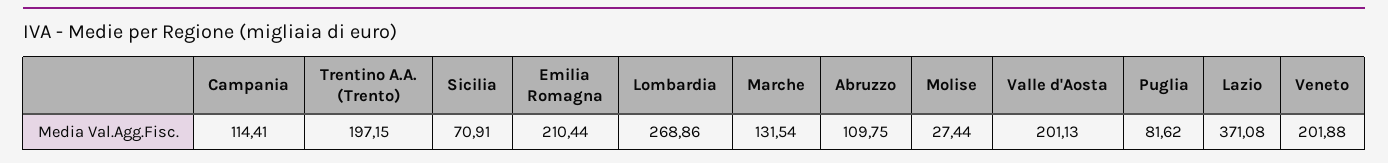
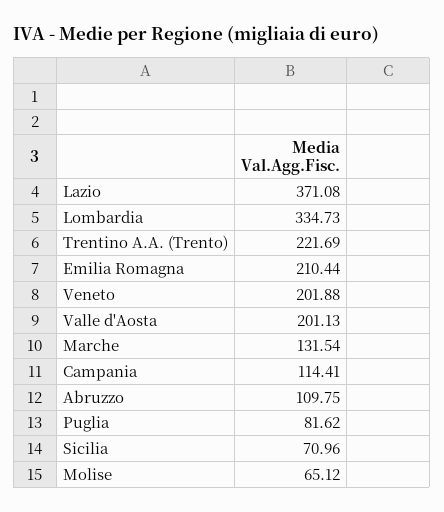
Trentino A.A. (Trento): 197.15 -> 221.69
Sicilia: 70.91 -> 70.96
Lombardia: 268.86 -> 334.73
Molise: 27.44 -> 65.12

